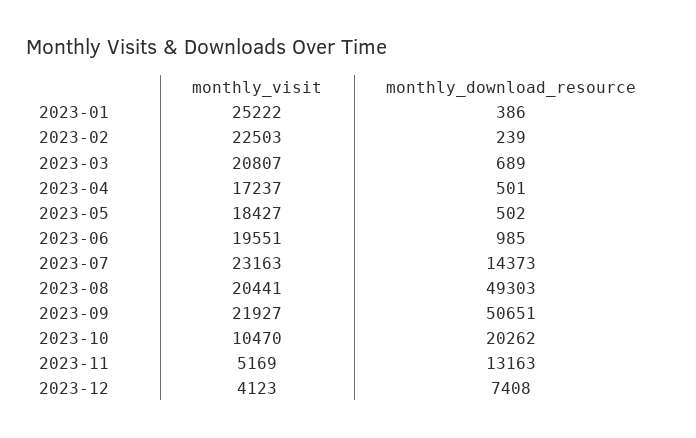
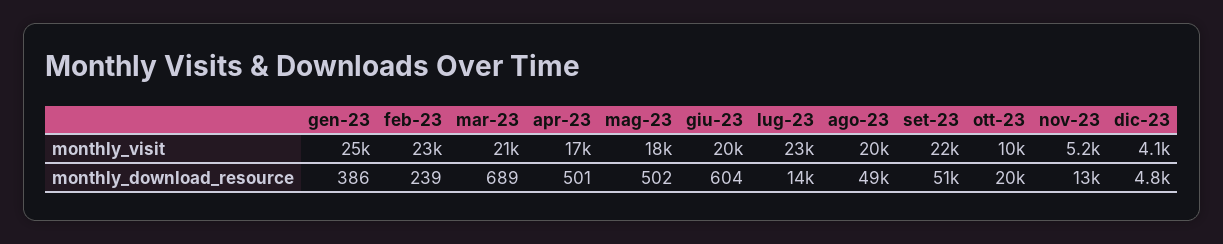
monthly_download_resource, 2023-06: 985 -> 604
monthly_download_resource, 2023-12: 7408 -> 4800

